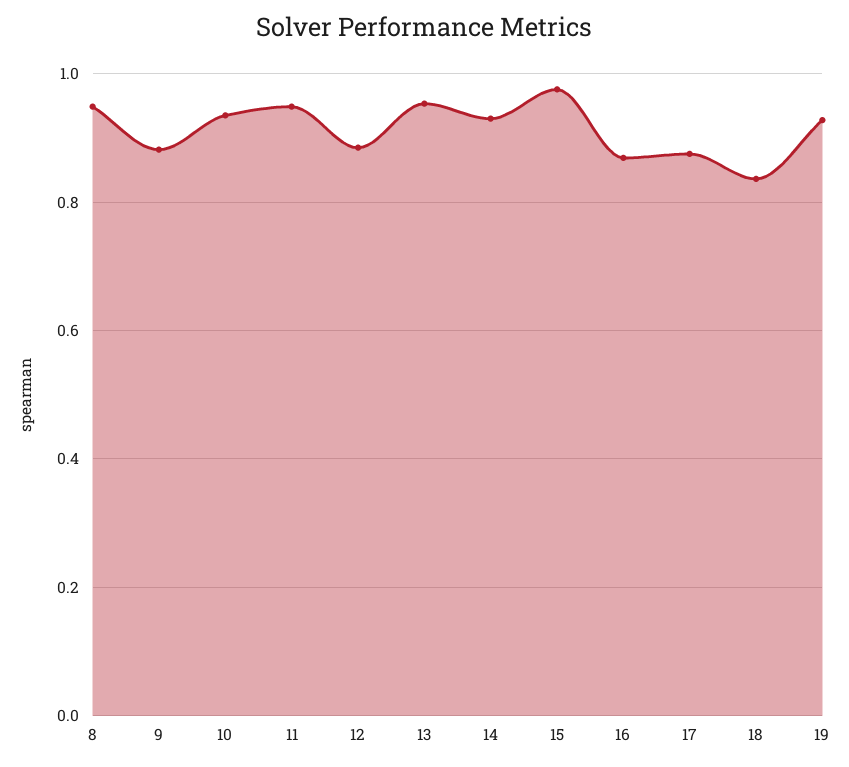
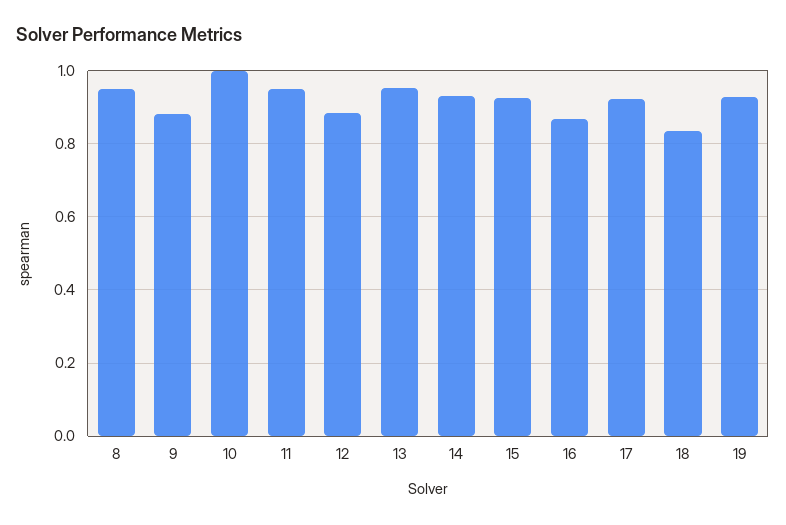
10: 0.94 -> 1
15: 0.98 -> 0.92
17: 0.88 -> 0.92

